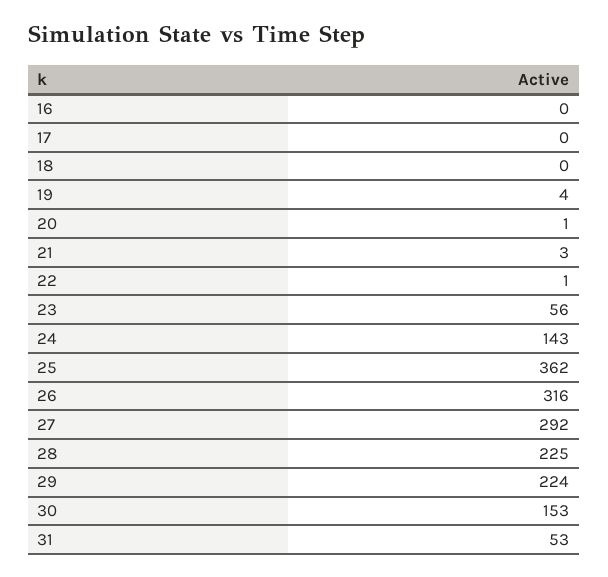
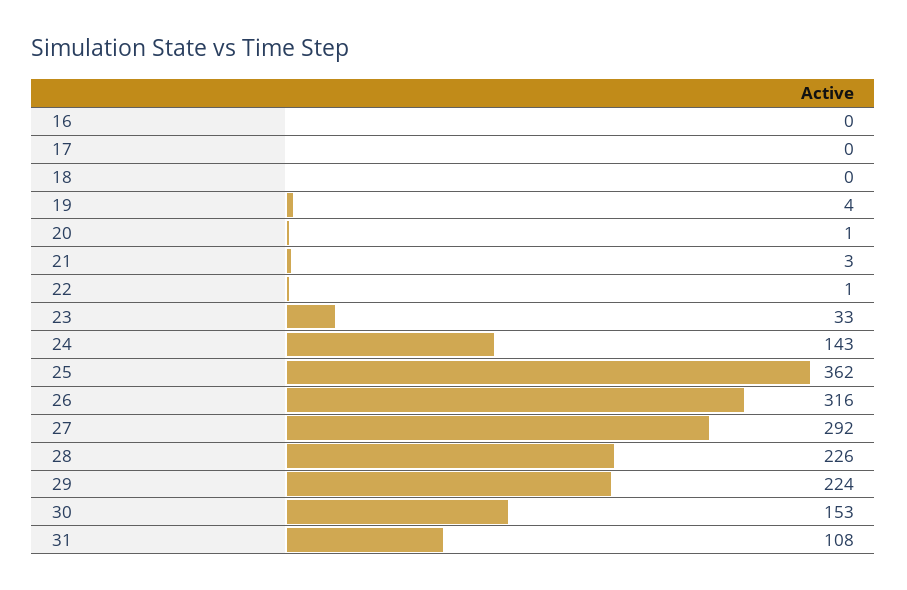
23: 56 -> 33
28: 225 -> 226
31: 53 -> 108

